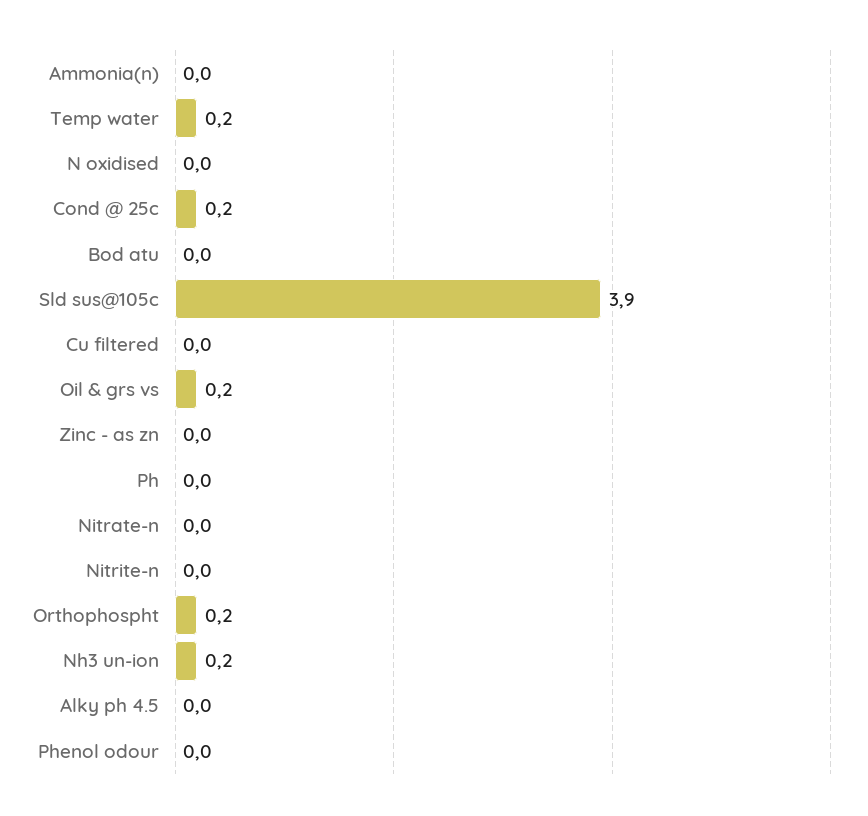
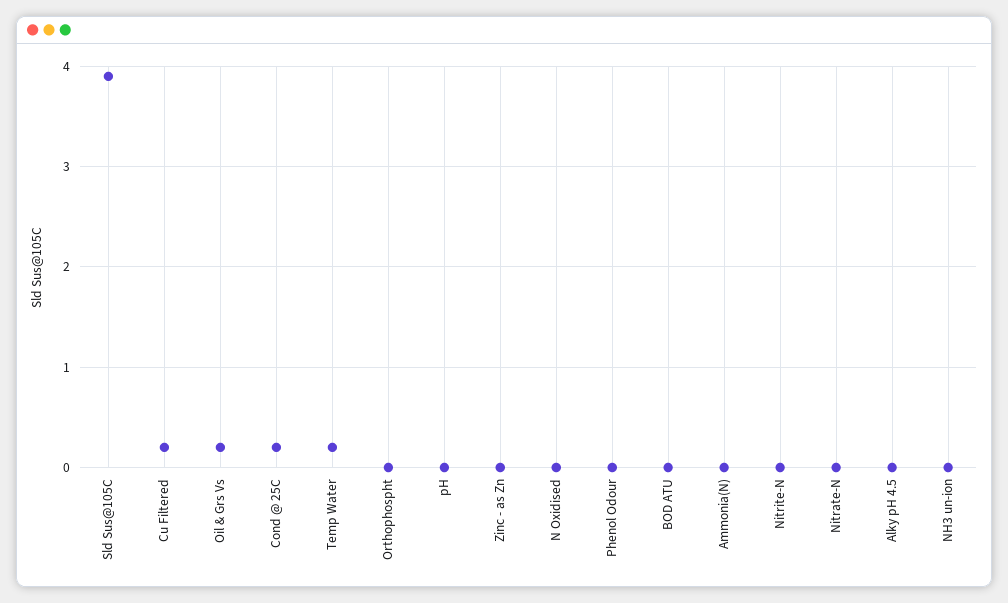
Cu filtered: 0 -> 0.2
Orthophospht: 0.2 -> 0
Nh3 un-ion: 0.2 -> 0

